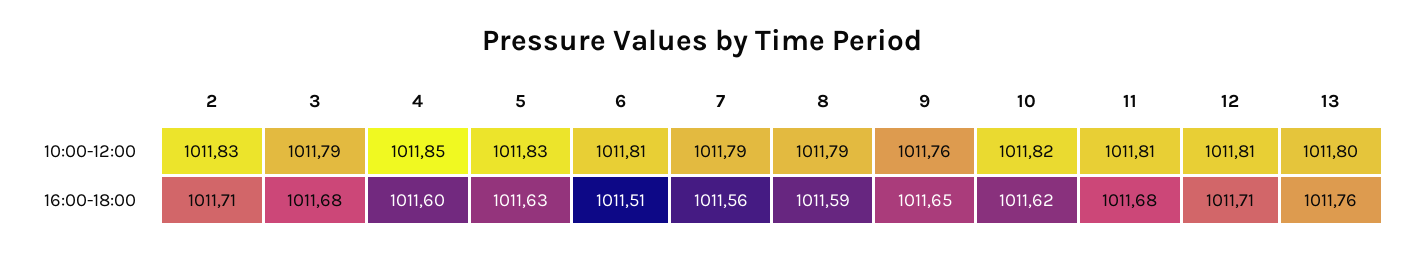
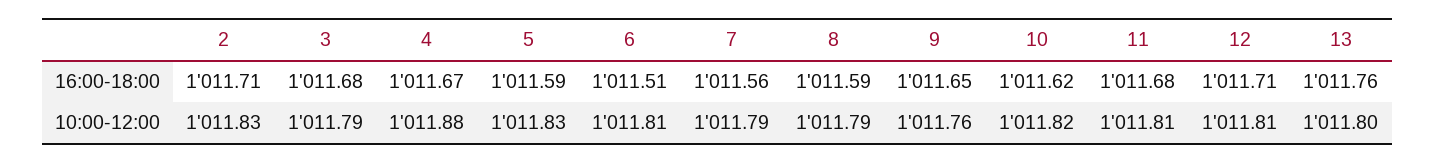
4, 10:00-12:00: 1011.85 -> 1011.88
4, 16:00-18:00: 1011.6 -> 1011.67
5, 16:00-18:00: 1011.63 -> 1011.59

